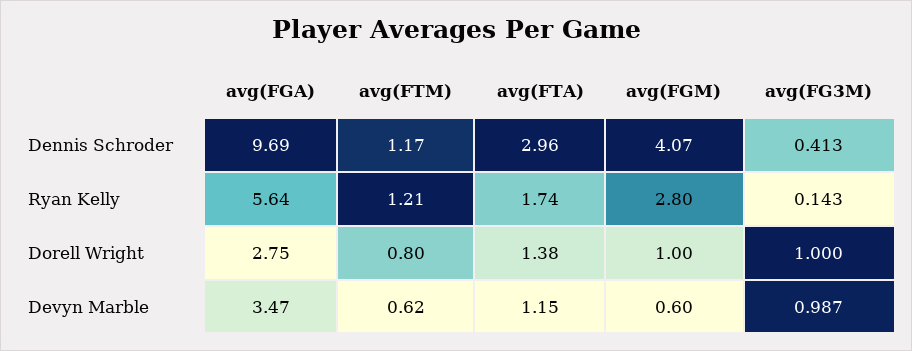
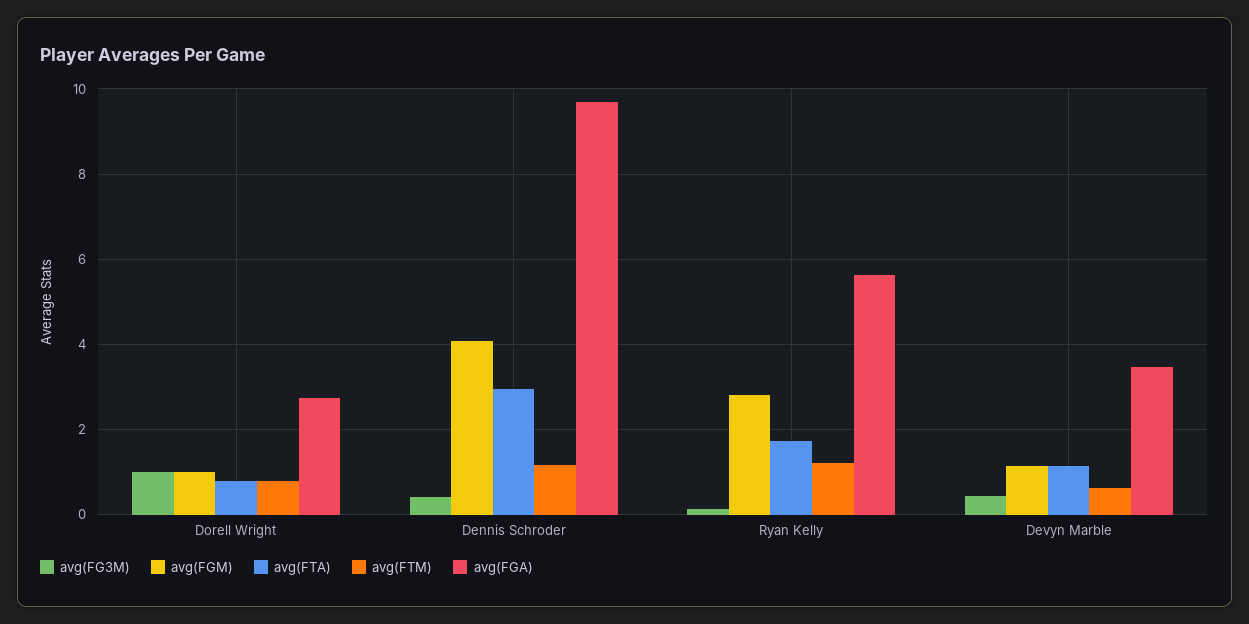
avg(FTA), Dorell Wright: 1.38 -> 0.8
avg(FGM), Devyn Marble: 0.6 -> 1.2
avg(FG3M), Devyn Marble: 0.987 -> 0.4

